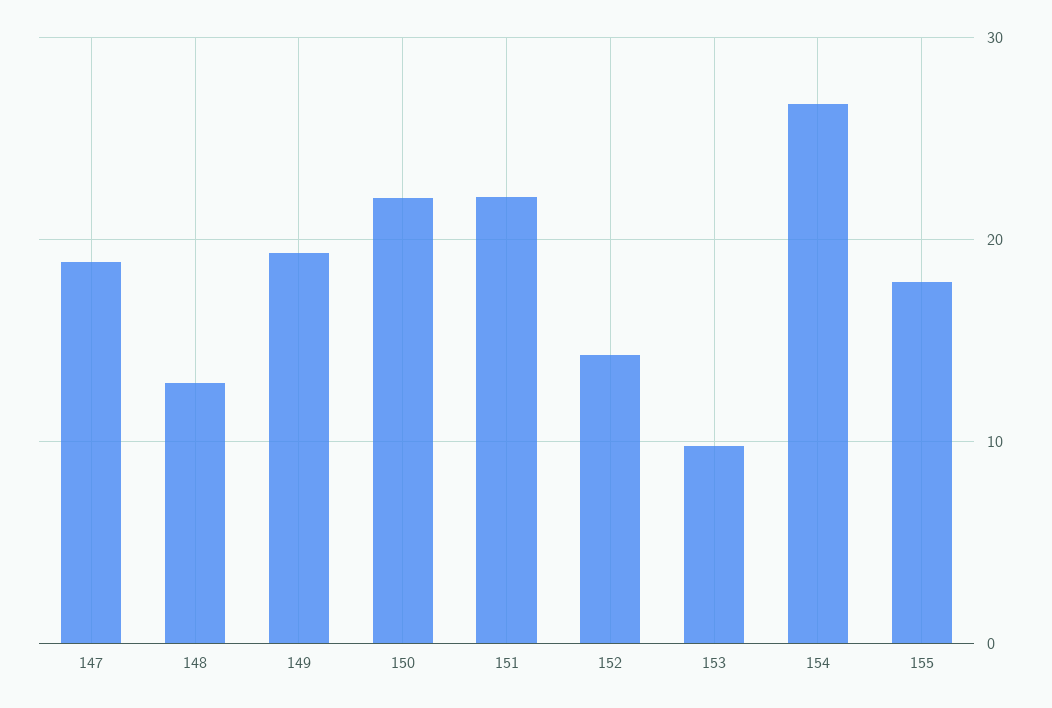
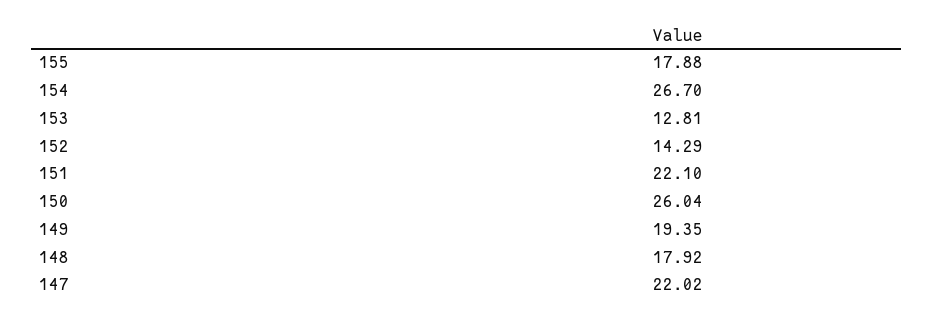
147: 19 -> 22.02
148: 13 -> 17.92
150: 22 -> 26.04
153: 10 -> 12.81

